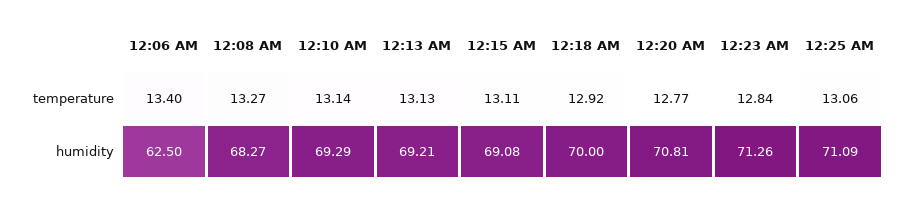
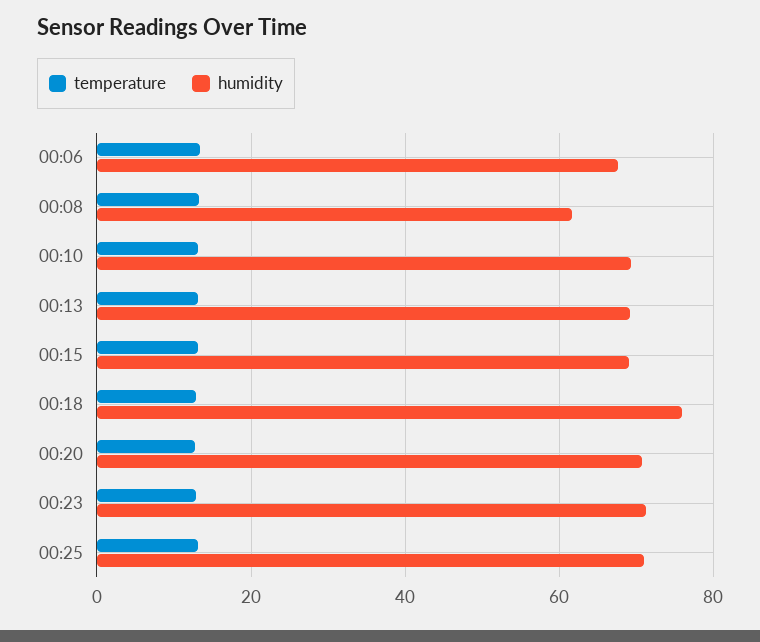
humidity, 12:06 AM: 62.5 -> 68
humidity, 12:08 AM: 68.27 -> 62
humidity, 12:18 AM: 70 -> 76

